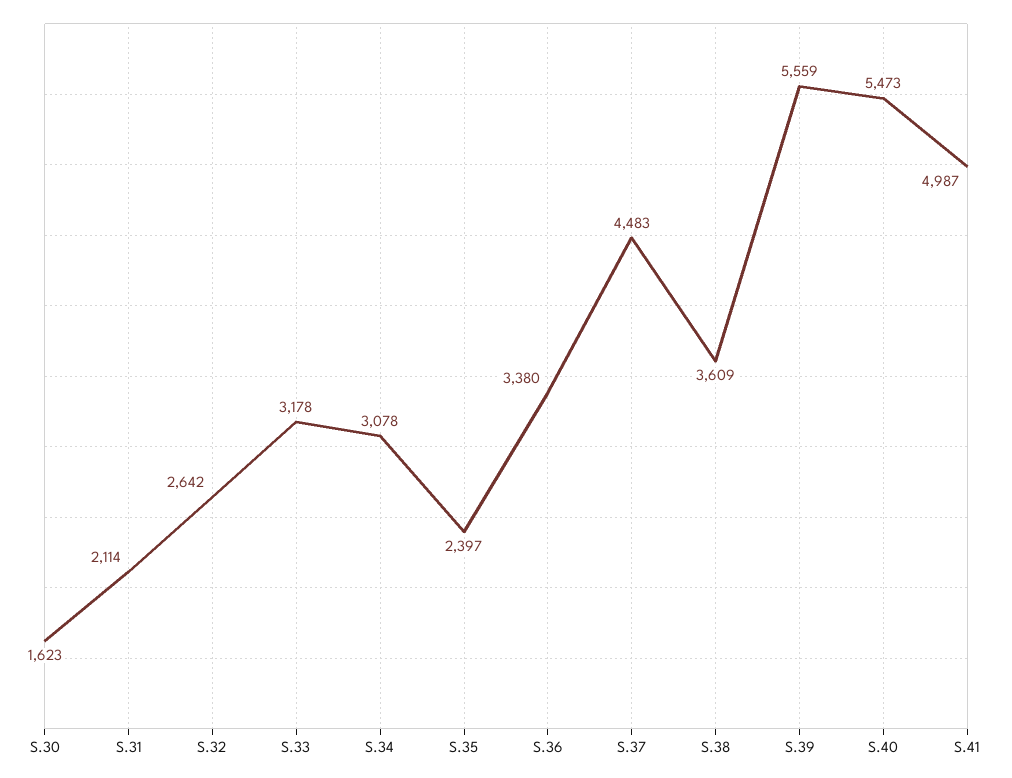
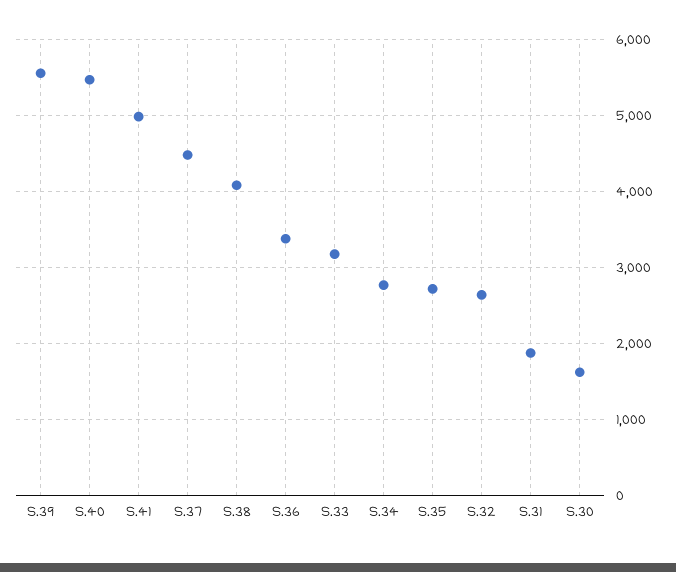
S.31: 2114 -> 1900
S.34: 3078 -> 2800
S.35: 2397 -> 2700
S.38: 3609 -> 4100

